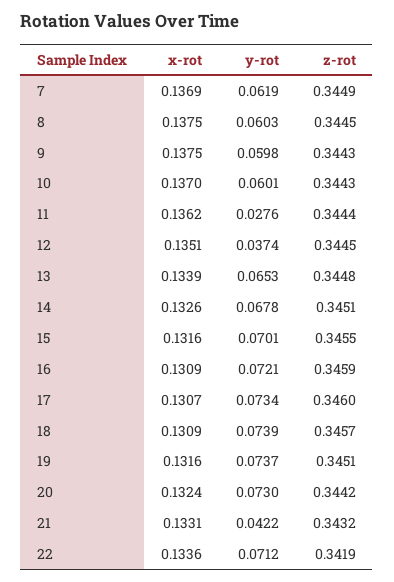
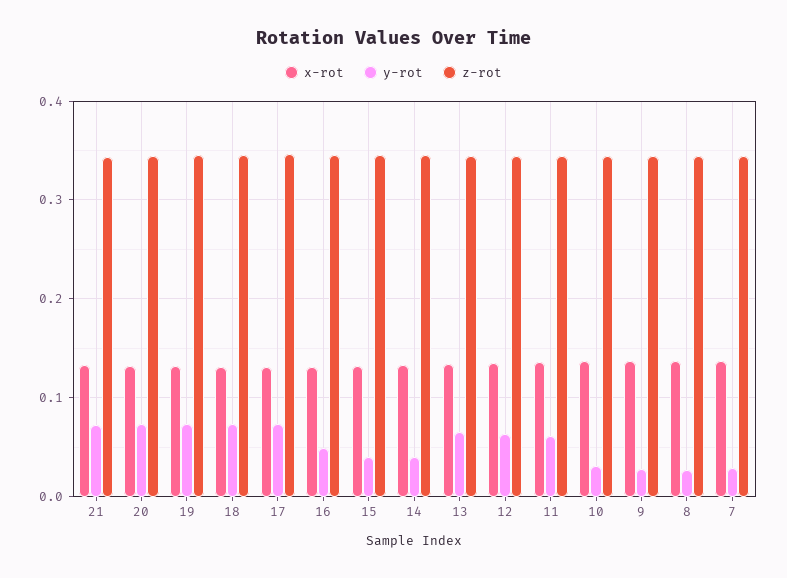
y-rot, 7: 0.0619 -> 0.03
y-rot, 8: 0.0603 -> 0.03
y-rot, 9: 0.0598 -> 0.03
y-rot, 10: 0.0601 -> 0.03
y-rot, 11: 0.0276 -> 0.06
y-rot, 12: 0.0374 -> 0.06
y-rot, 14: 0.0678 -> 0.04
y-rot, 15: 0.0701 -> 0.04
y-rot, 16: 0.0721 -> 0.05
y-rot, 21: 0.0422 -> 0.07
x-rot, 22: 0.1336 -> none
y-rot, 22: 0.0712 -> none
z-rot, 22: 0.3419 -> none

